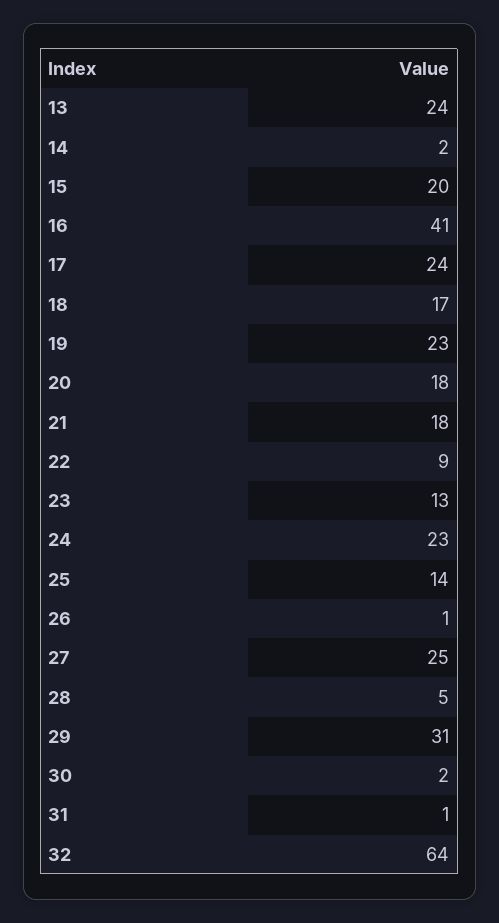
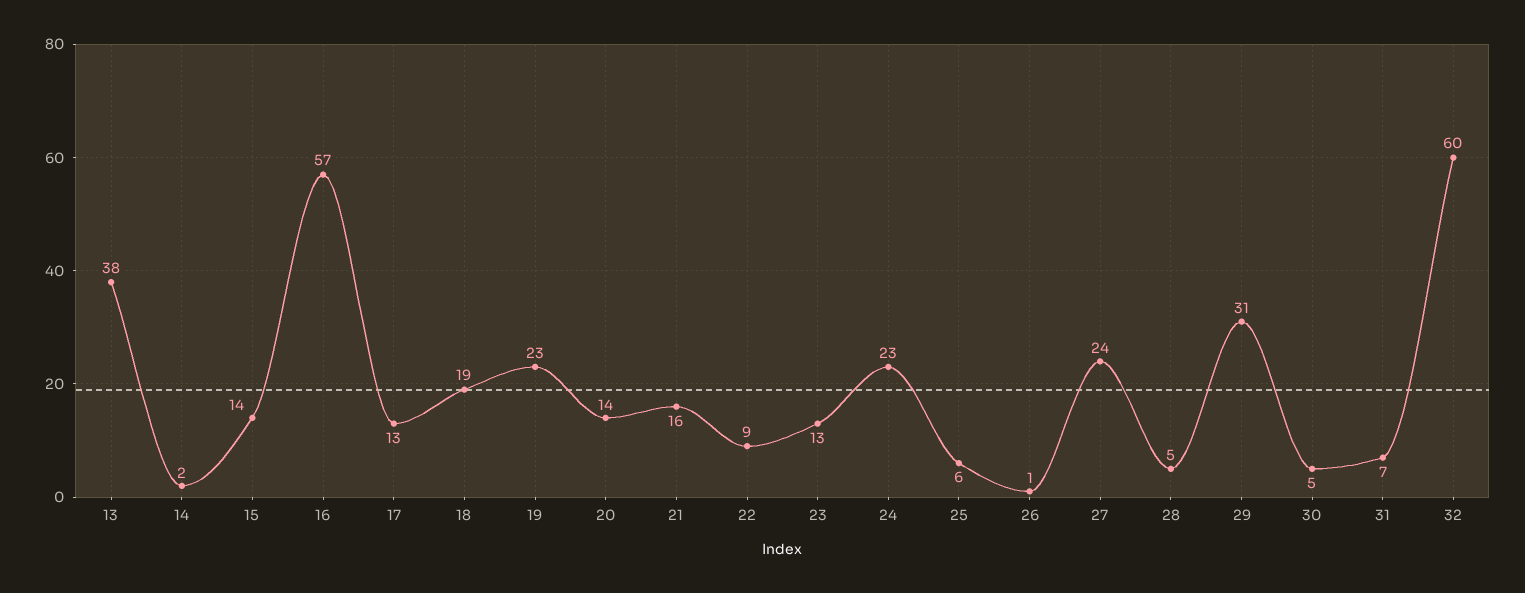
13: 24 -> 38
15: 20 -> 14
16: 41 -> 57
17: 24 -> 13
18: 17 -> 19
20: 18 -> 14
21: 18 -> 16
25: 14 -> 6
27: 25 -> 24
30: 2 -> 5
31: 1 -> 7
32: 64 -> 60

